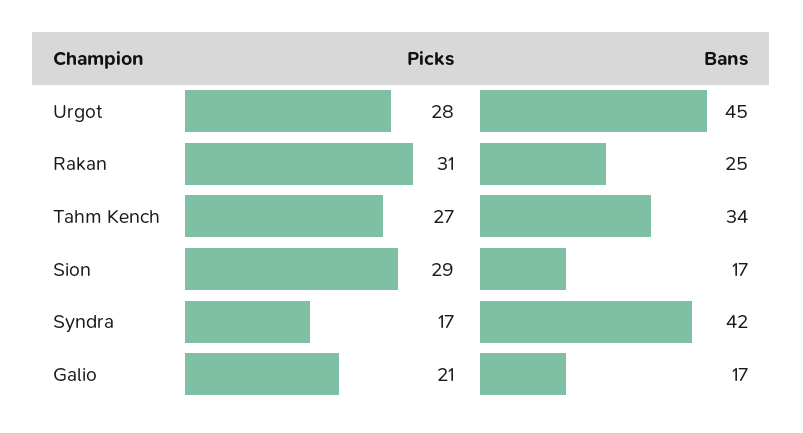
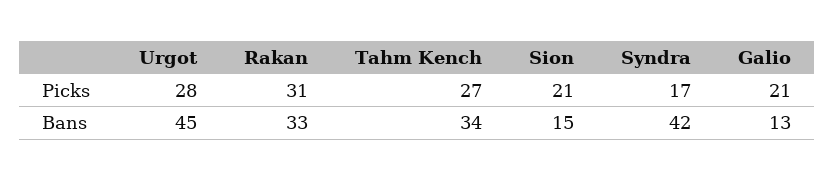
Bans, Rakan: 25 -> 33
Picks, Sion: 29 -> 21
Bans, Sion: 17 -> 15
Bans, Galio: 17 -> 13

